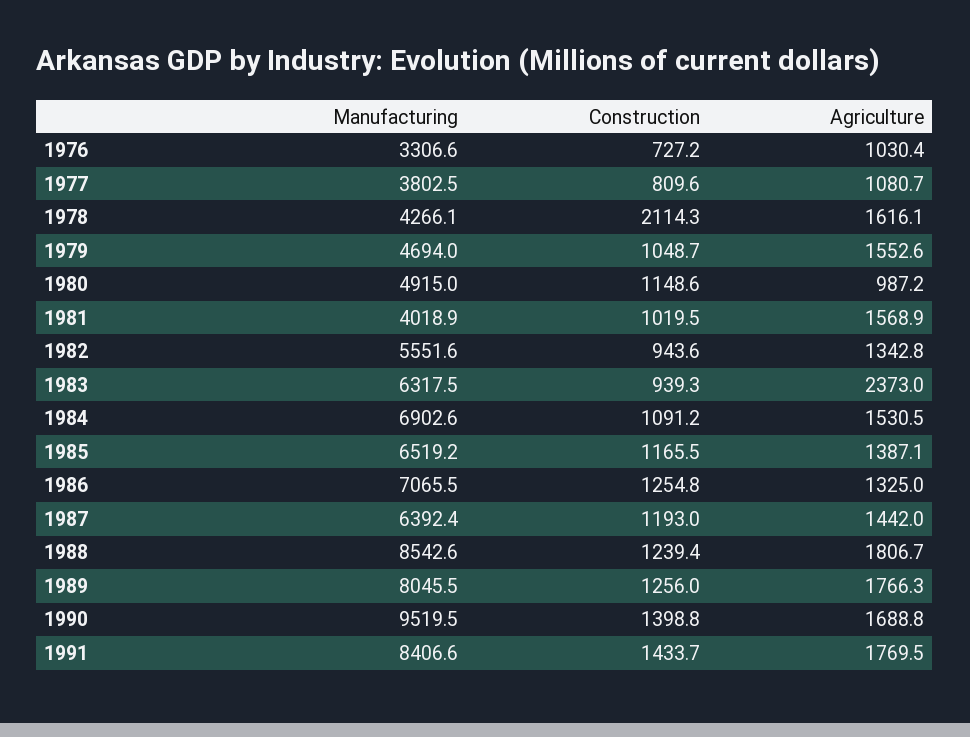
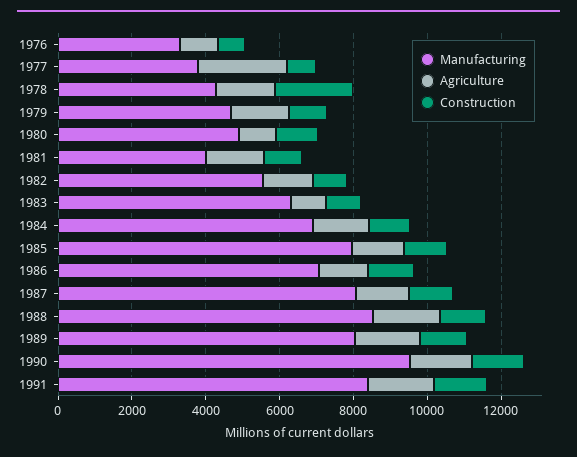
Agriculture, 1977: 1080.7 -> 2500
Agriculture, 1983: 2373 -> 1000
Manufacturing, 1985: 6519.2 -> 8000
Manufacturing, 1987: 6392.4 -> 8000

